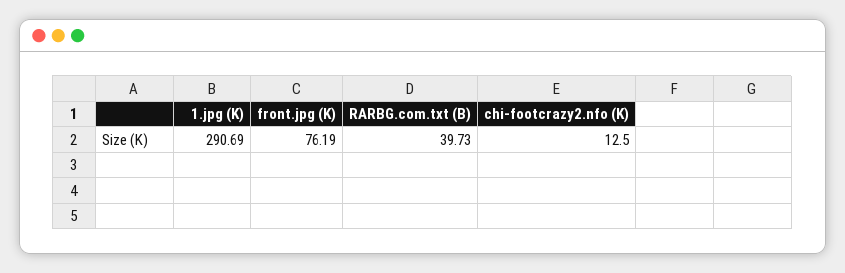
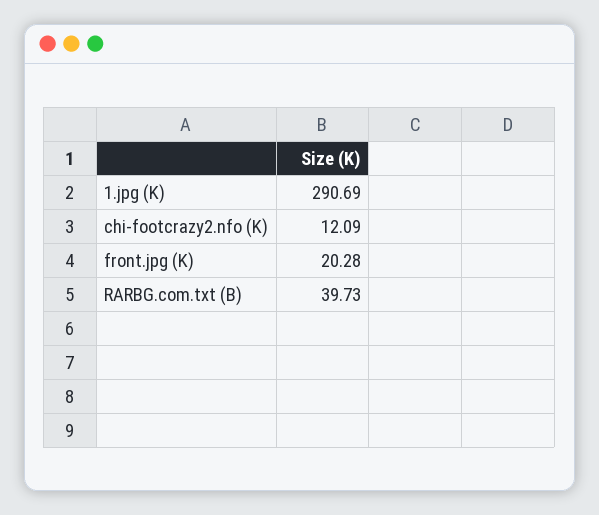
front.jpg (K): 76.19 -> 20.28
chi-footcrazy2.nfo (K): 12.5 -> 12.09

